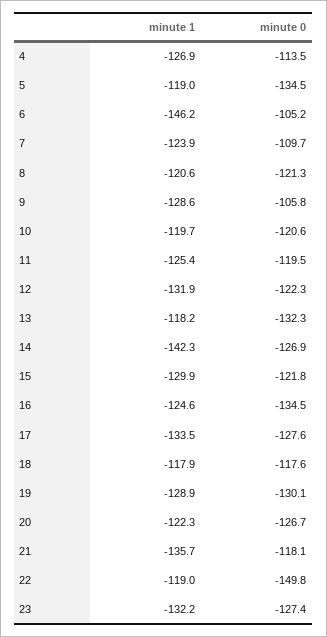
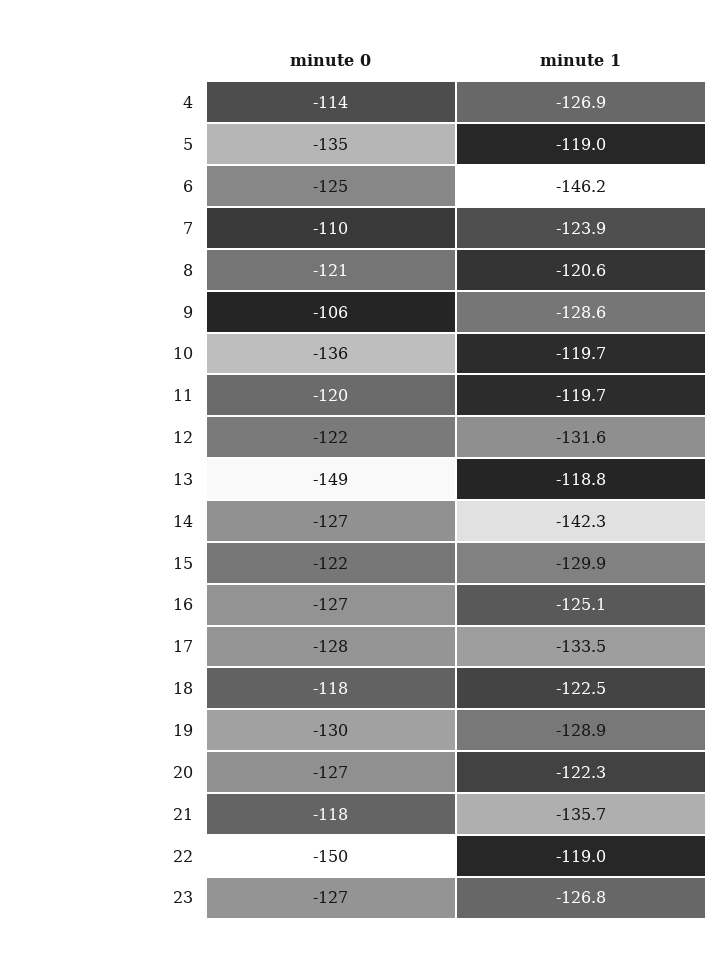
minute 0, 6: -105.2 -> -125
minute 0, 10: -120.6 -> -136
minute 1, 11: -125.4 -> -119.7
minute 1, 12: -131.9 -> -131.6
minute 1, 13: -118.2 -> -118.8
minute 0, 13: -132.3 -> -149
minute 1, 16: -124.6 -> -125.1
minute 0, 16: -134.5 -> -127
minute 1, 18: -117.9 -> -122.5
minute 1, 23: -132.2 -> -126.8

